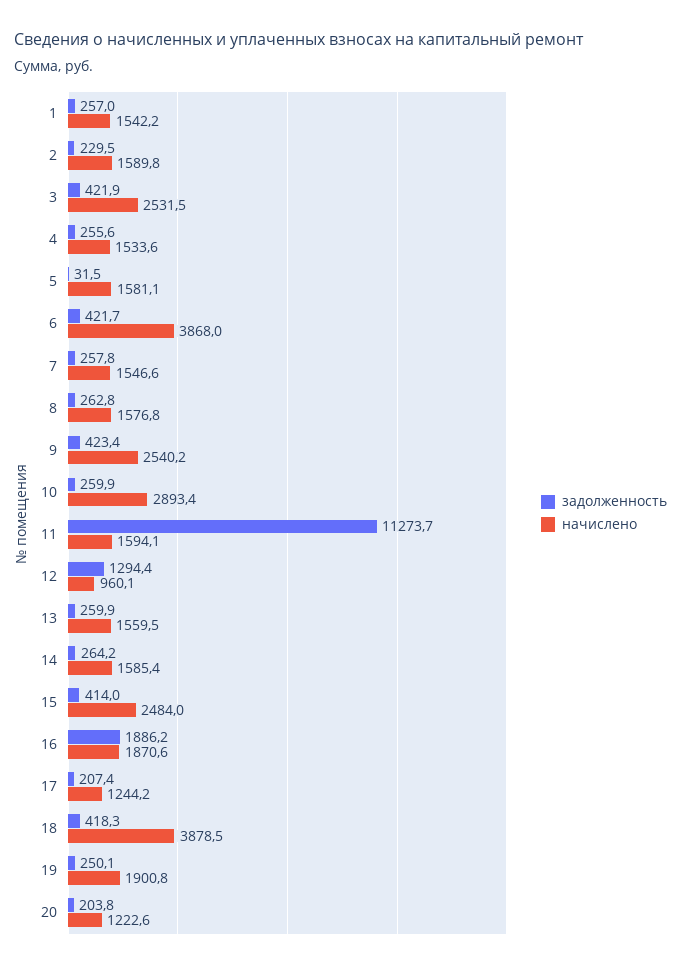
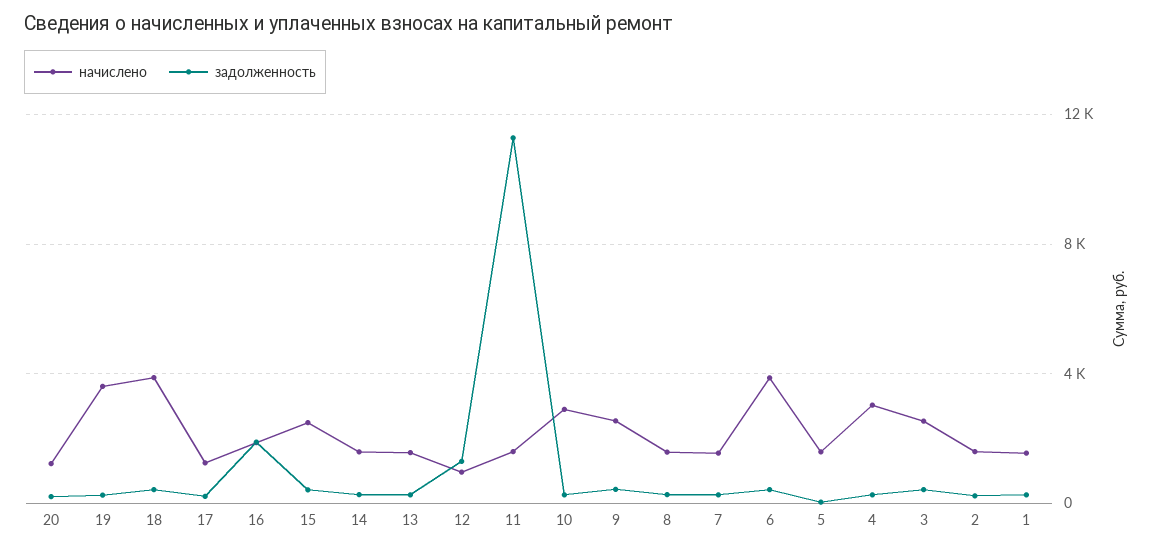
начислено, 4: 1533.6 -> 3000
начислено, 19: 1900.8 -> 3500

